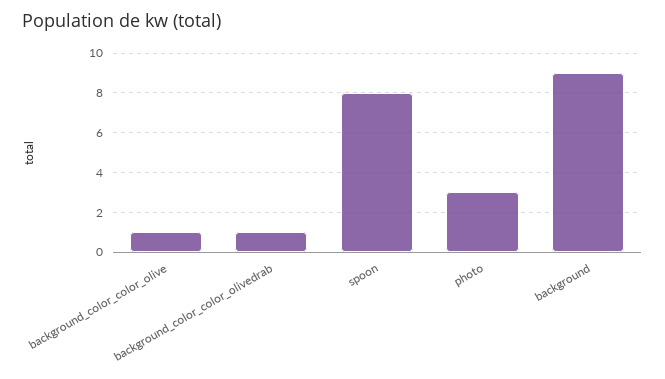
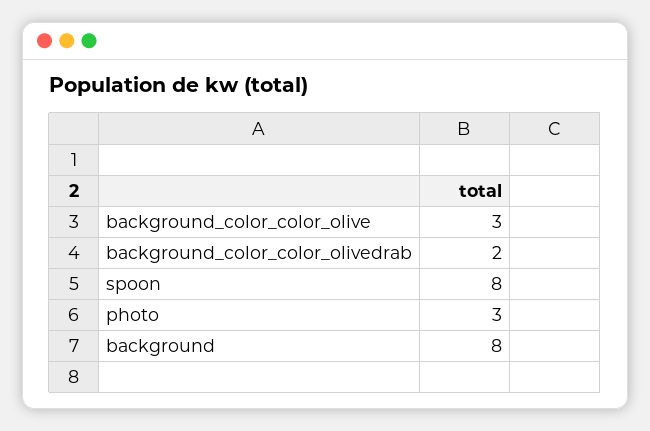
background_color_color_olive: 1 -> 3
background_color_color_olivedrab: 1 -> 2
background: 9 -> 8

